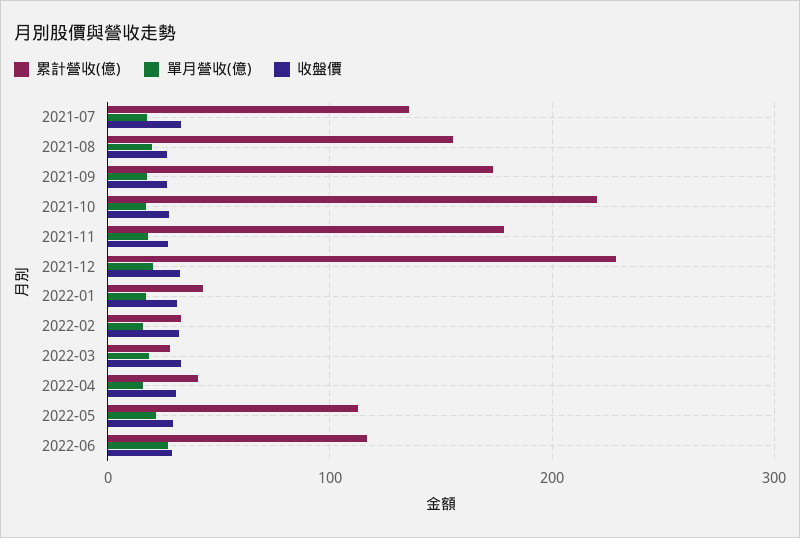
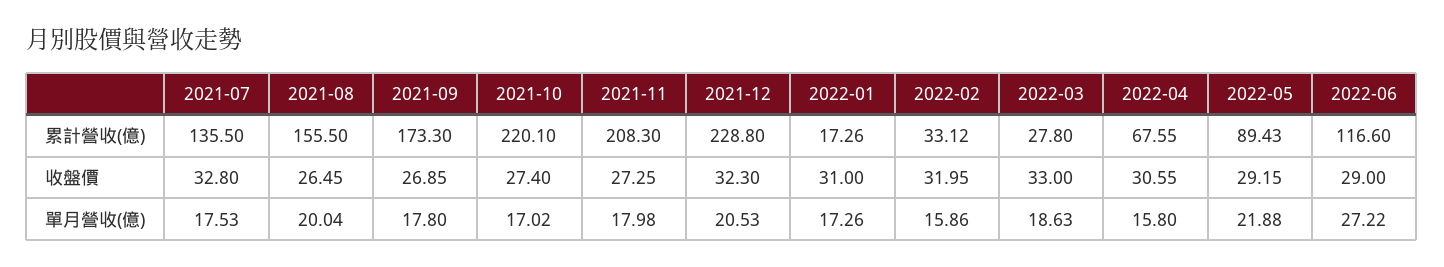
累計營收(億), 2021-11: 180 -> 208.3
累計營收(億), 2022-01: 40 -> 17.26
累計營收(億), 2022-04: 40 -> 67.55
累計營收(億), 2022-05: 110 -> 89.43

